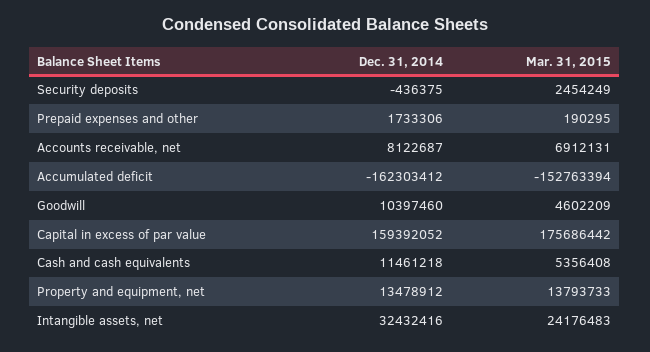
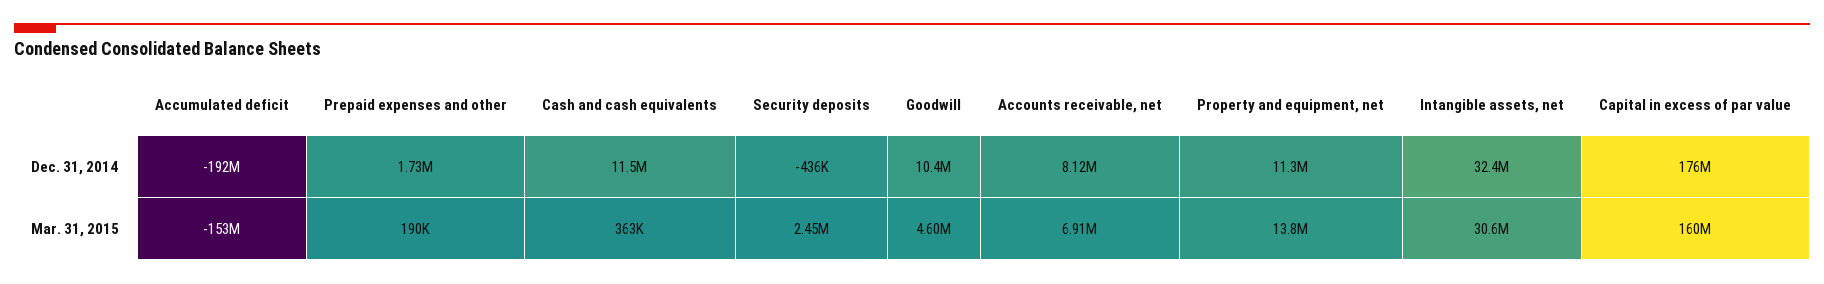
Dec. 31, 2014, Accumulated deficit: -162303412 -> -192000000
Dec. 31, 2014, Capital in excess of par value: 159392052 -> 176000000
Mar. 31, 2015, Capital in excess of par value: 175686442 -> 160000000
Mar. 31, 2015, Cash and cash equivalents: 5356408 -> 363000
Dec. 31, 2014, Property and equipment, net: 13478912 -> 11300000
Mar. 31, 2015, Intangible assets, net: 24176483 -> 30600000

